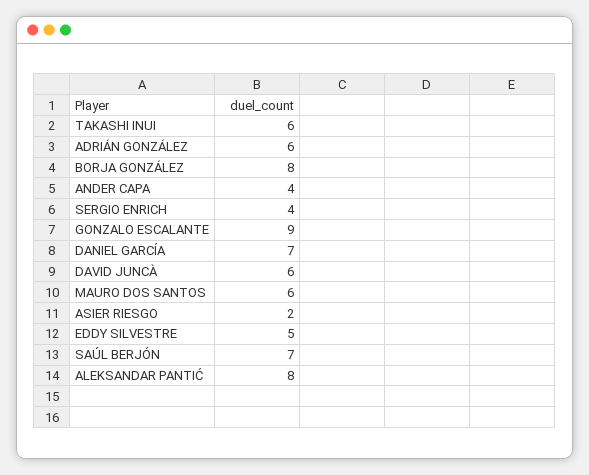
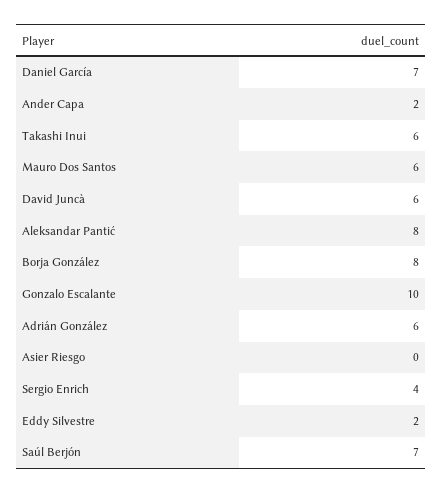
ANDER CAPA: 4 -> 2
GONZALO ESCALANTE: 9 -> 10
ASIER RIESGO: 2 -> 0
EDDY SILVESTRE: 5 -> 2

